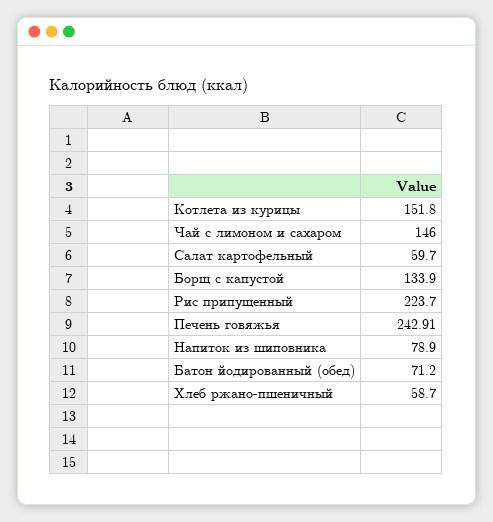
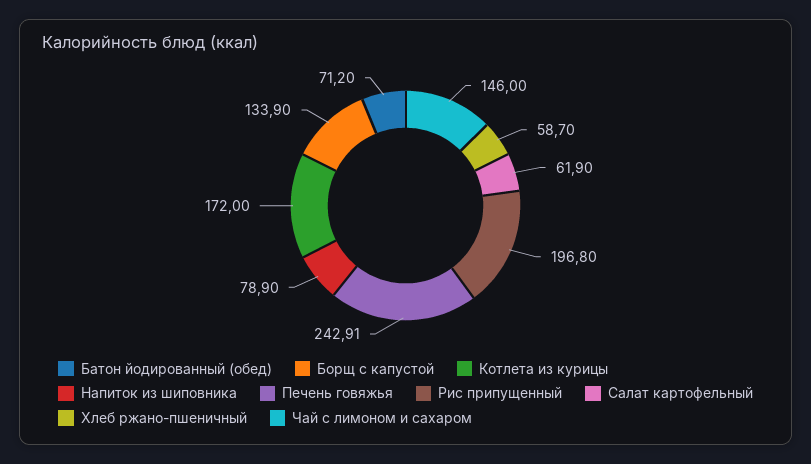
Котлета из курицы: 151.8 -> 172
Салат картофельный: 59.7 -> 61.9
Рис припущенный: 223.7 -> 196.8

